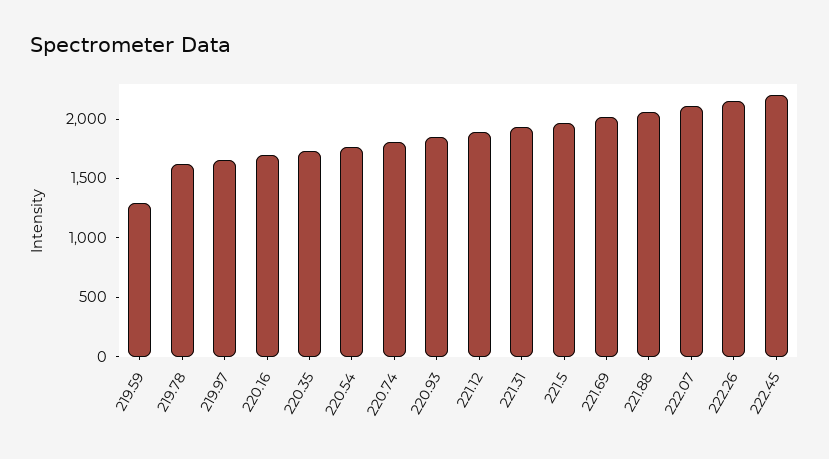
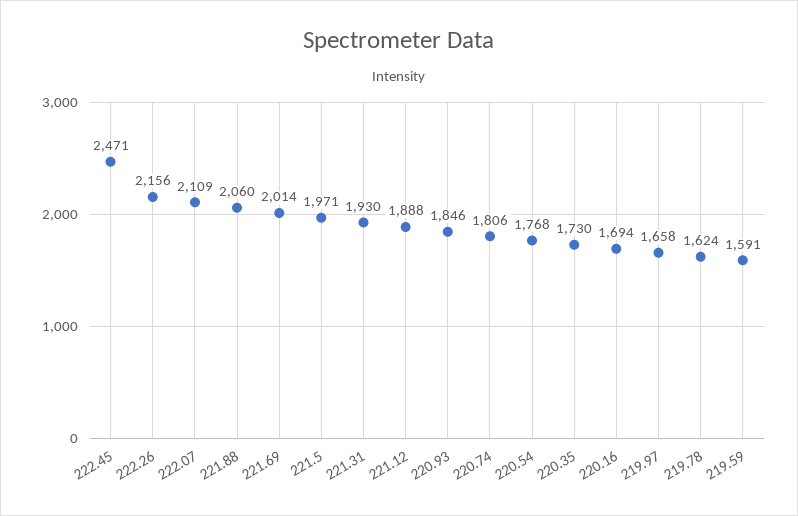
219.59: 1300 -> 1591
222.45: 2200 -> 2471

